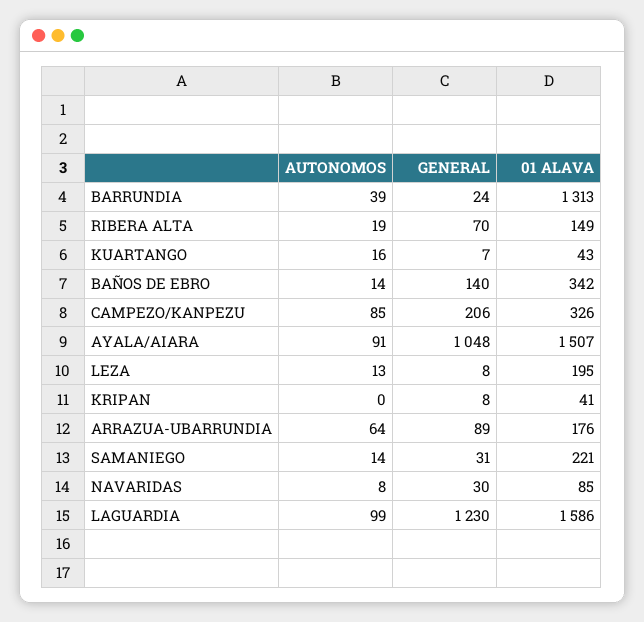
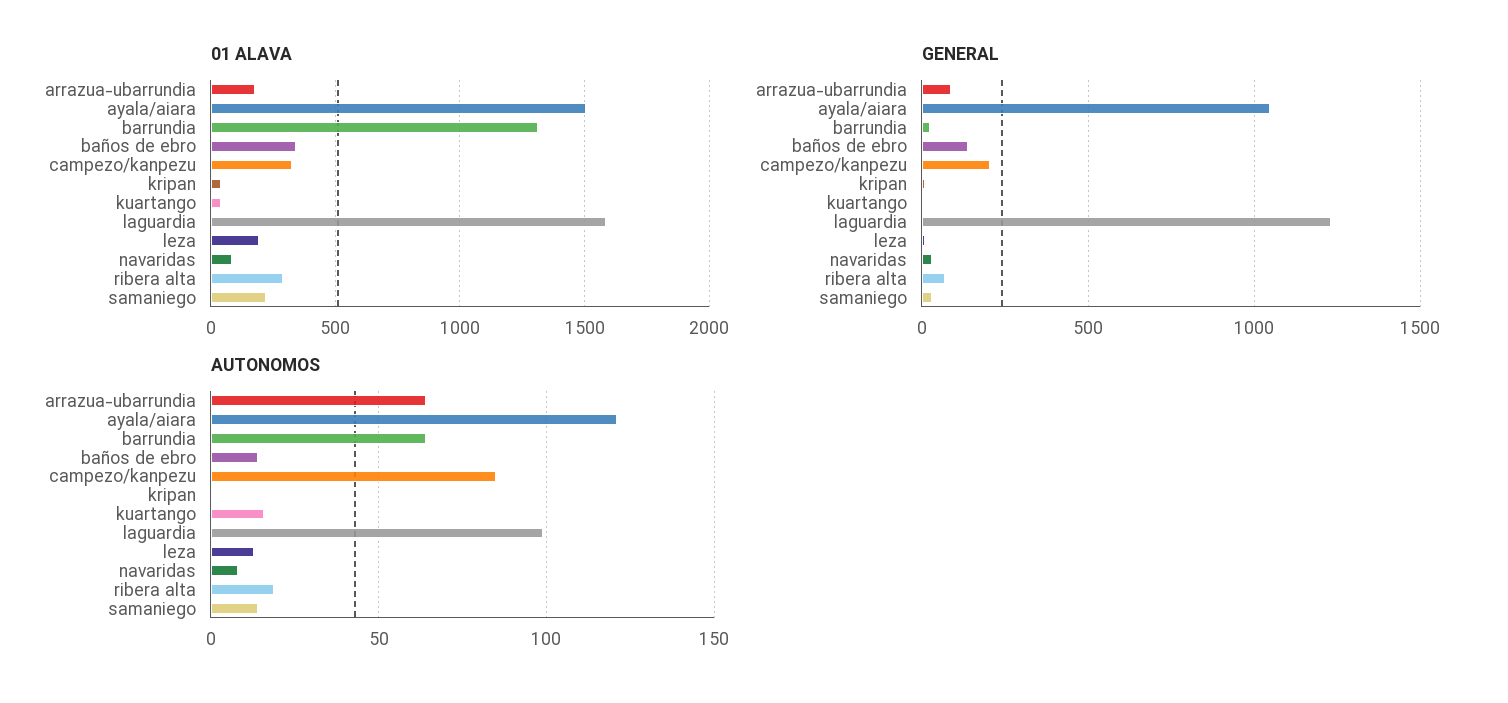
AUTONOMOS, BARRUNDIA: 39 -> 65
01 ALAVA, RIBERA ALTA: 149 -> 300
AUTONOMOS, AYALA/AIARA: 91 -> 120

